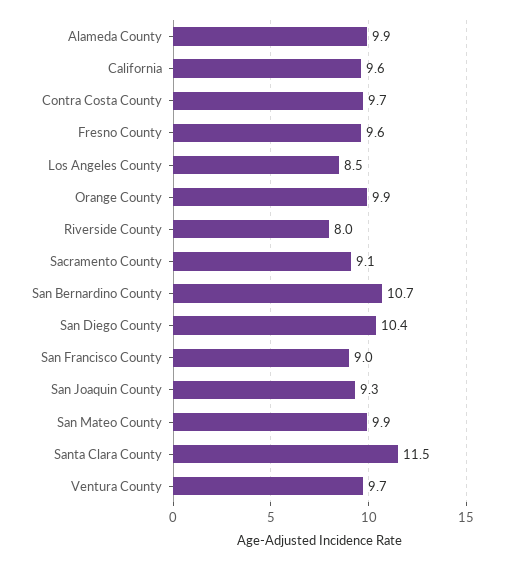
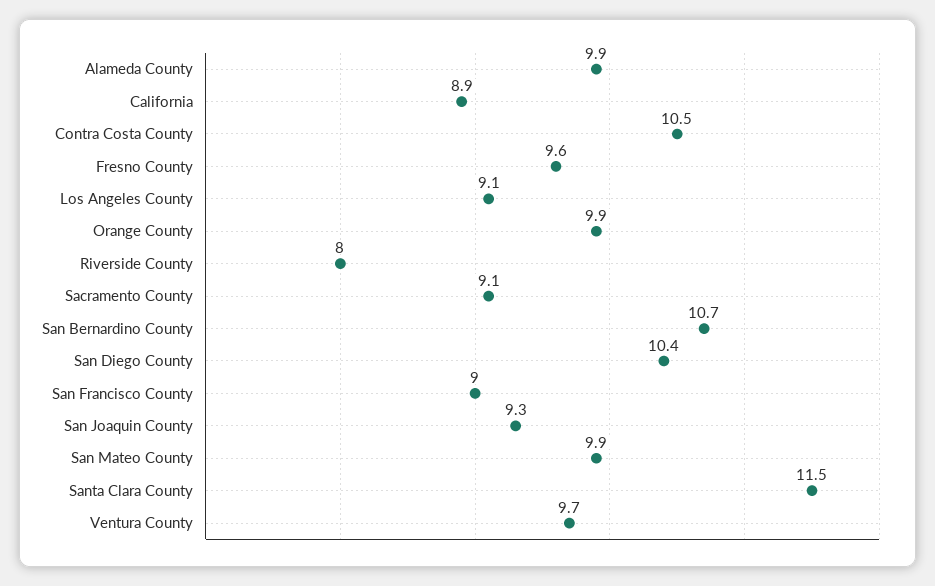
California: 9.6 -> 8.9
Contra Costa County: 9.7 -> 10.5
Los Angeles County: 8.5 -> 9.1

